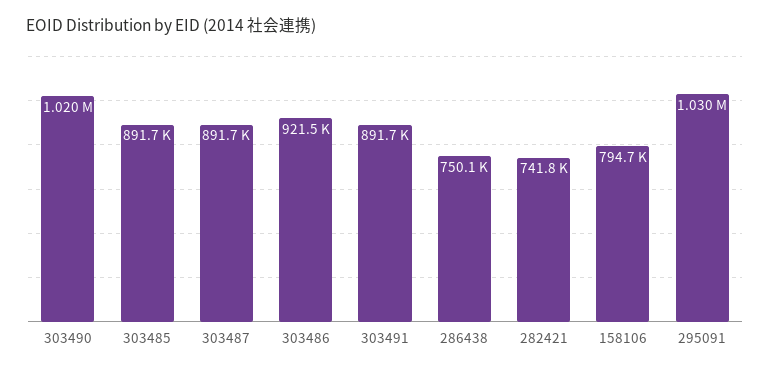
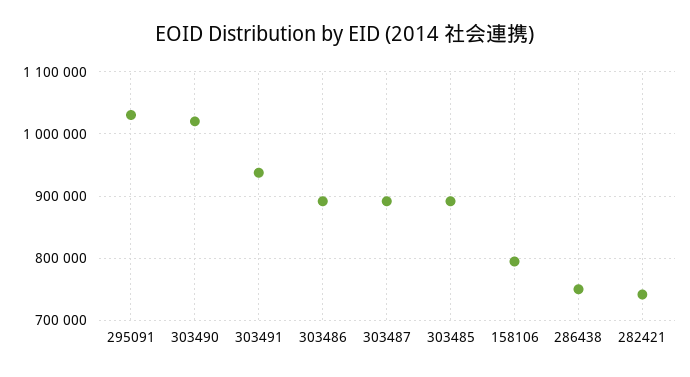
303486: 921500 -> 890000
303491: 891700 -> 940000

